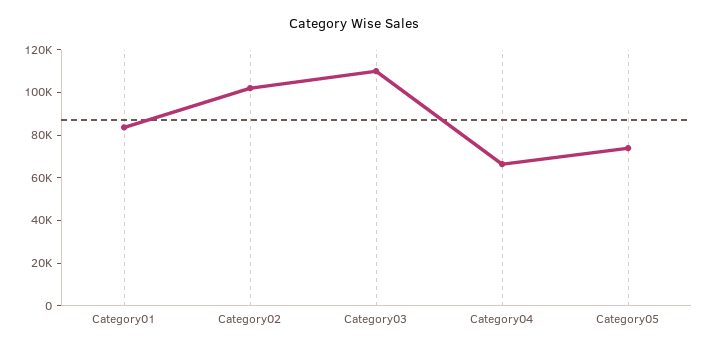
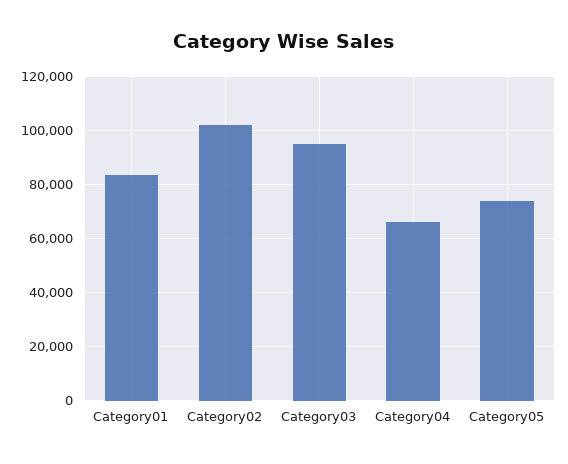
Category03: 110000 -> 95000

